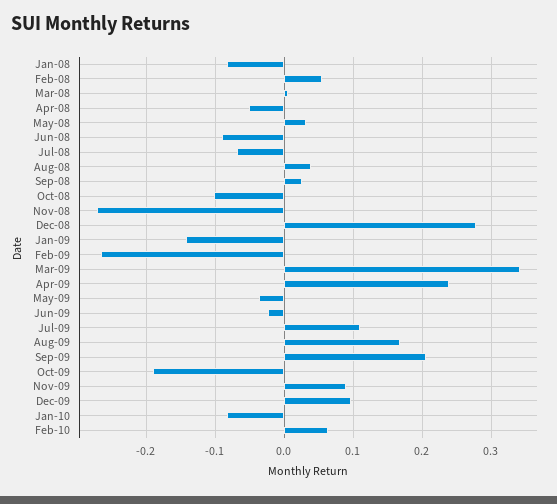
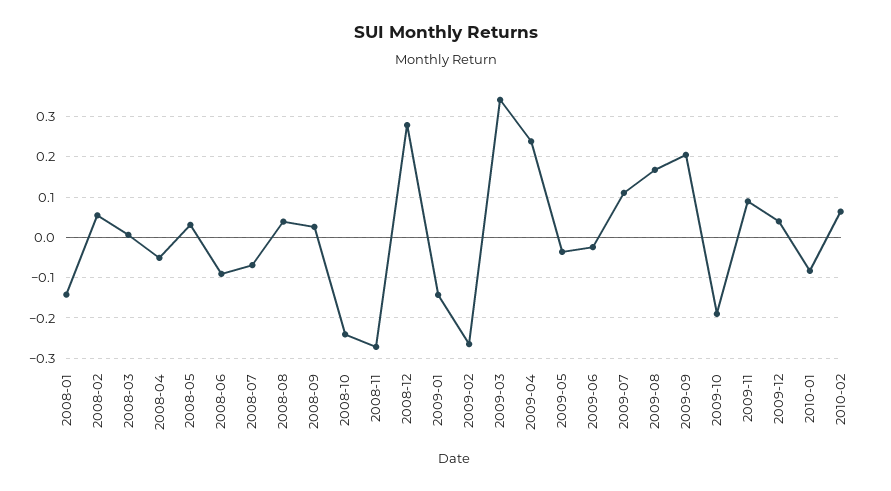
Jan-08: -0.08 -> -0.14
Oct-08: -0.1 -> -0.24
Dec-09: 0.1 -> 0.04

